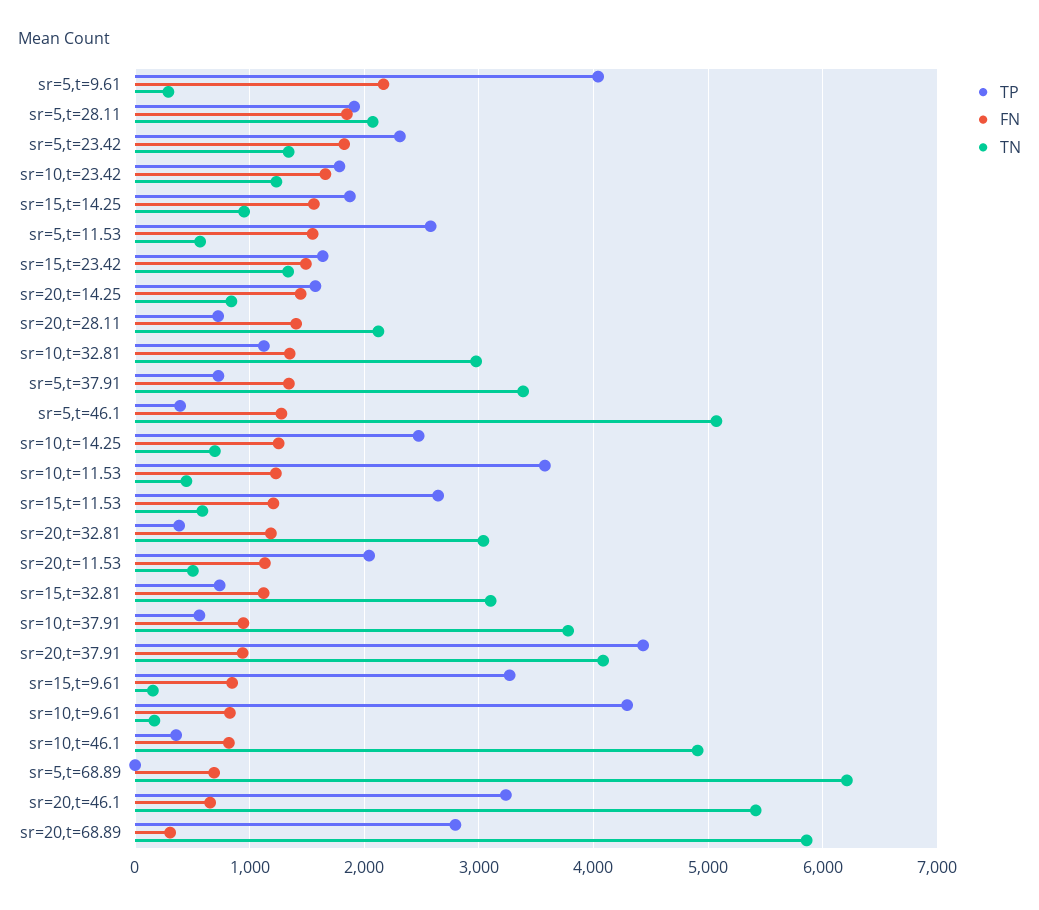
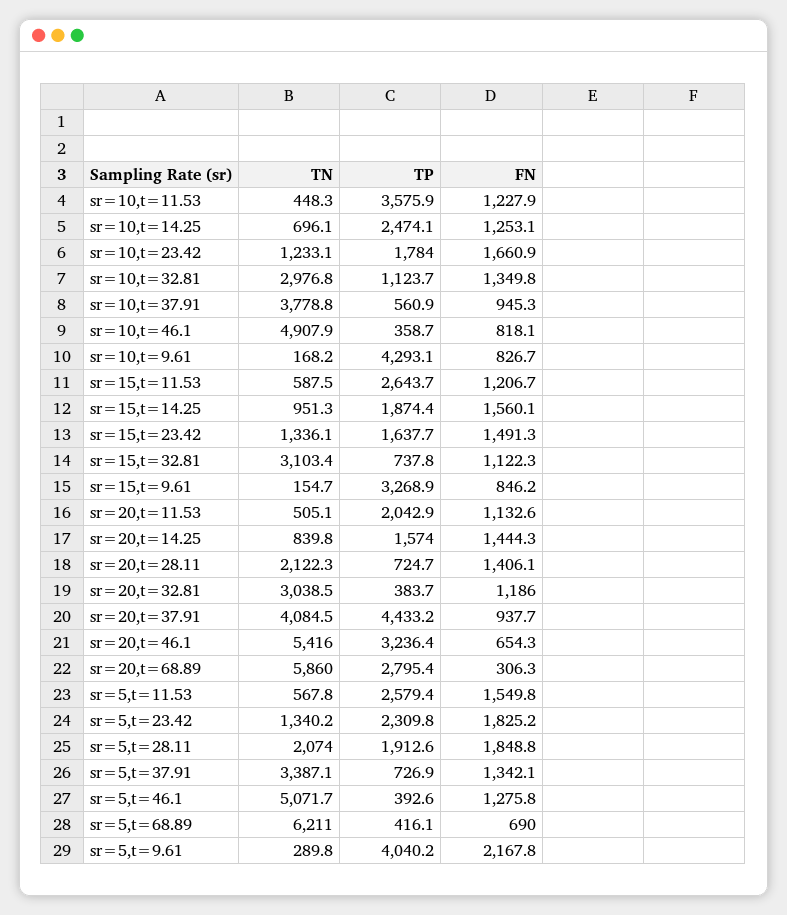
TP, sr=5,t=68.89: 0 -> 416.1

